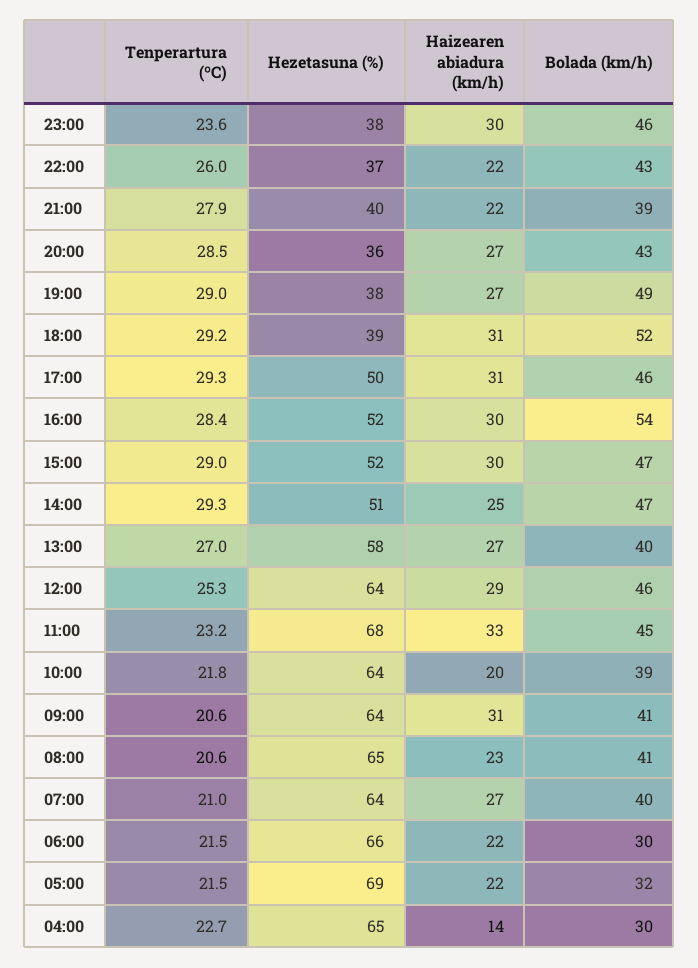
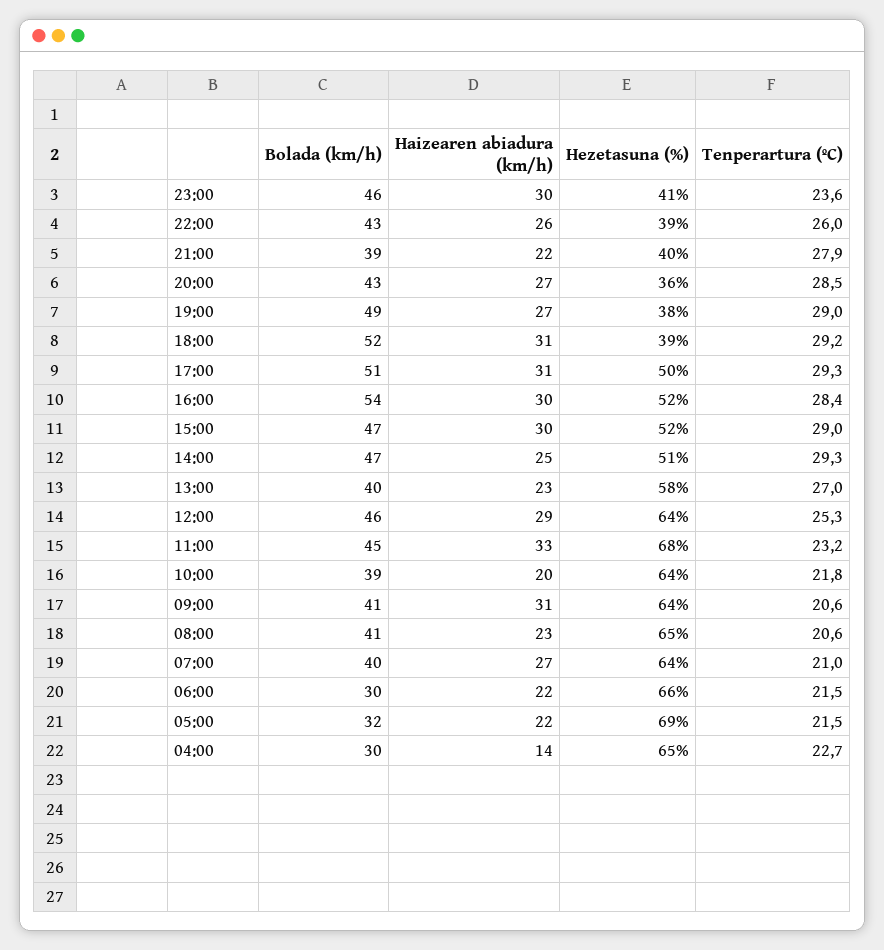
Hezetasuna (%), 23:00: 38 -> 41
Hezetasuna (%), 22:00: 37 -> 39
Haizearen abiadura (km/h), 22:00: 22 -> 26
Bolada (km/h), 17:00: 46 -> 51
Haizearen abiadura (km/h), 13:00: 27 -> 23

